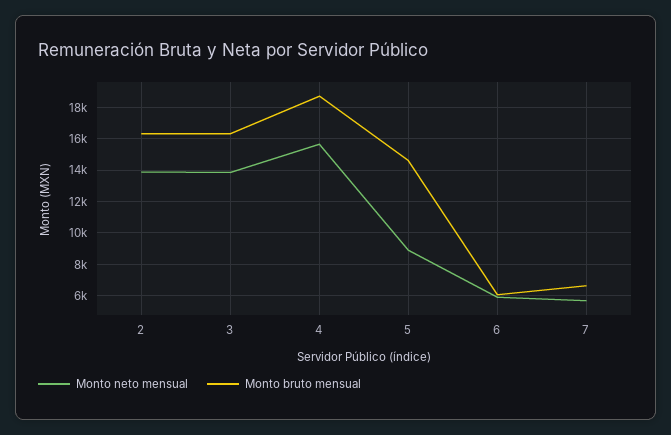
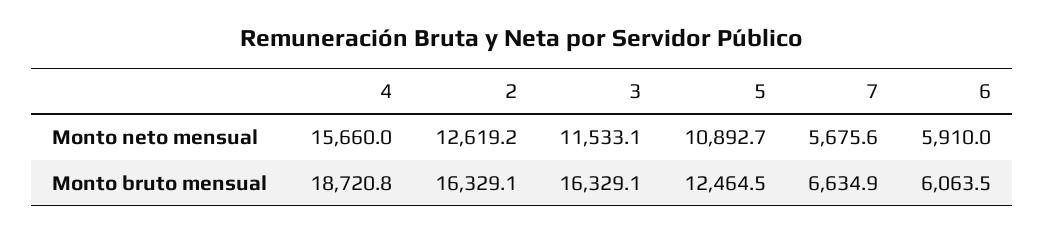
Monto neto mensual, 2: 14000 -> 12619.2
Monto neto mensual, 3: 14000 -> 11533.1
Monto neto mensual, 5: 9000 -> 10892.7
Monto bruto mensual, 5: 14500 -> 12464.5

